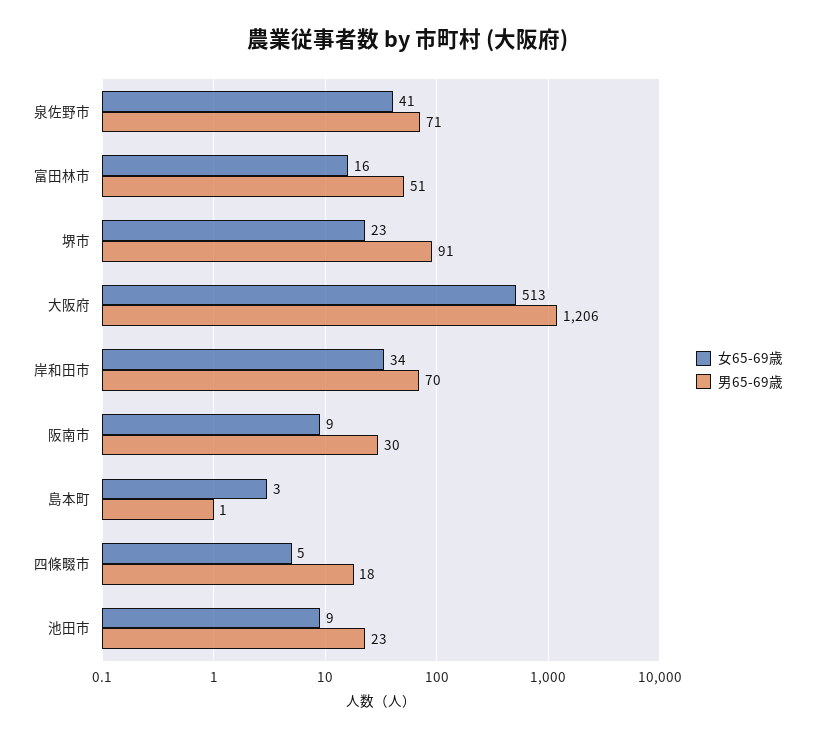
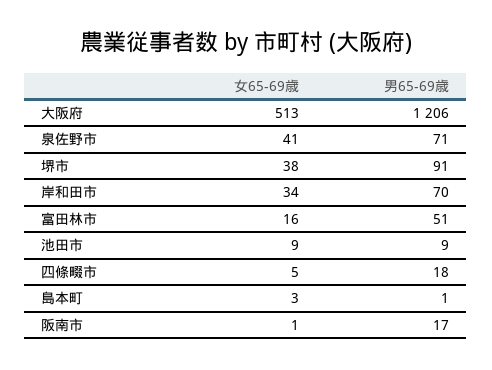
女65-69歳, 堺市: 23 -> 38
女65-69歳, 阪南市: 9 -> 1
男65-69歳, 阪南市: 30 -> 17
男65-69歳, 池田市: 23 -> 9

